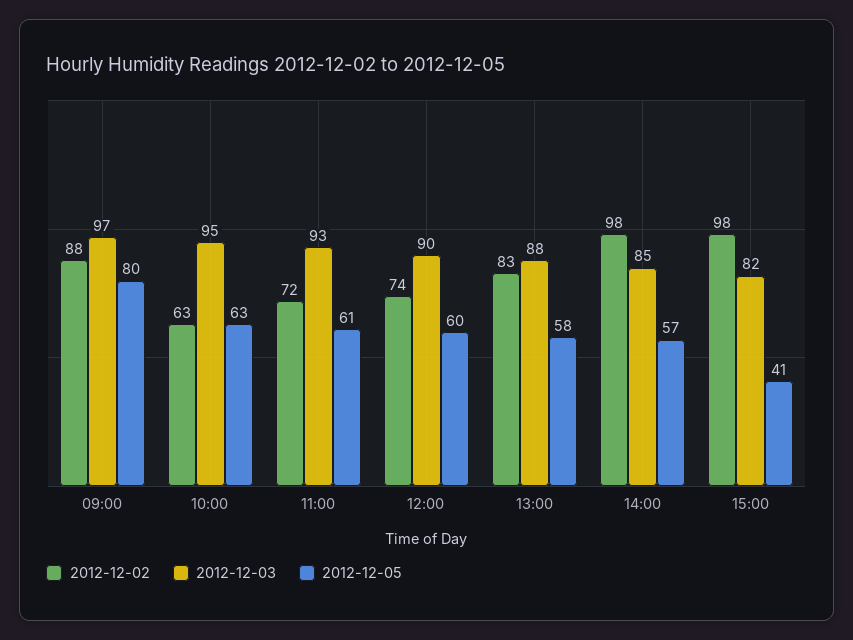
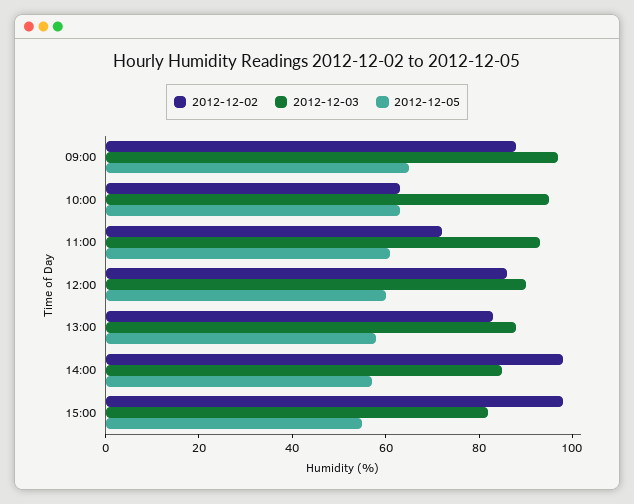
2012-12-05, 09:00: 80 -> 65
2012-12-02, 12:00: 74 -> 85
2012-12-05, 15:00: 41 -> 55

